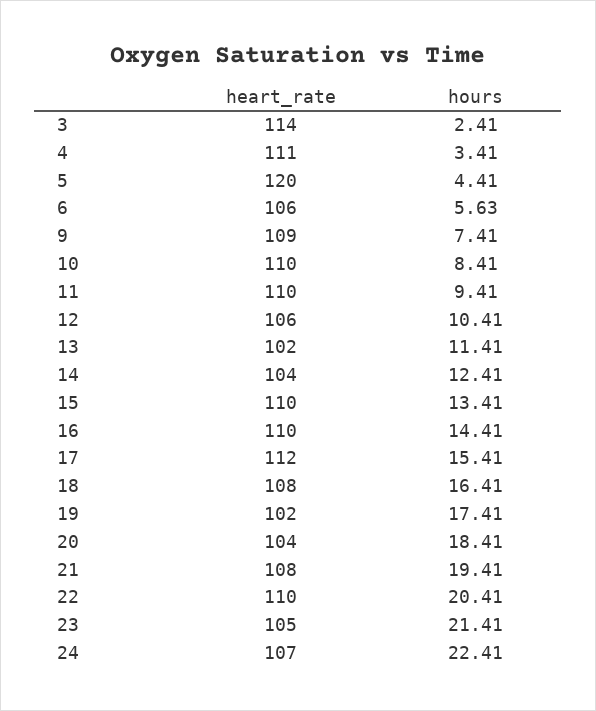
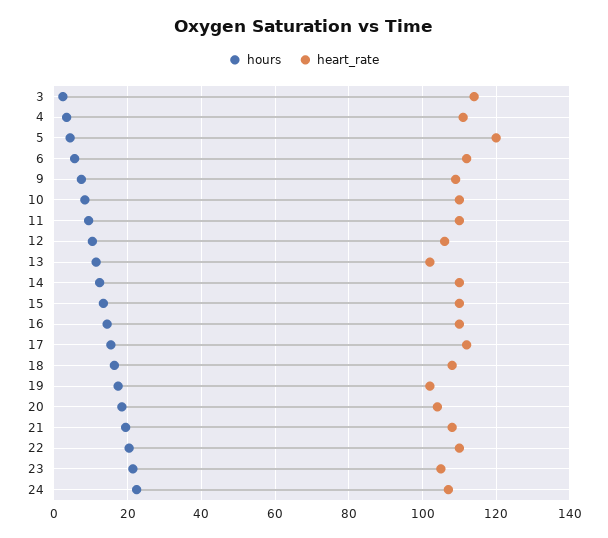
heart_rate, 6: 106 -> 112
heart_rate, 14: 104 -> 110

